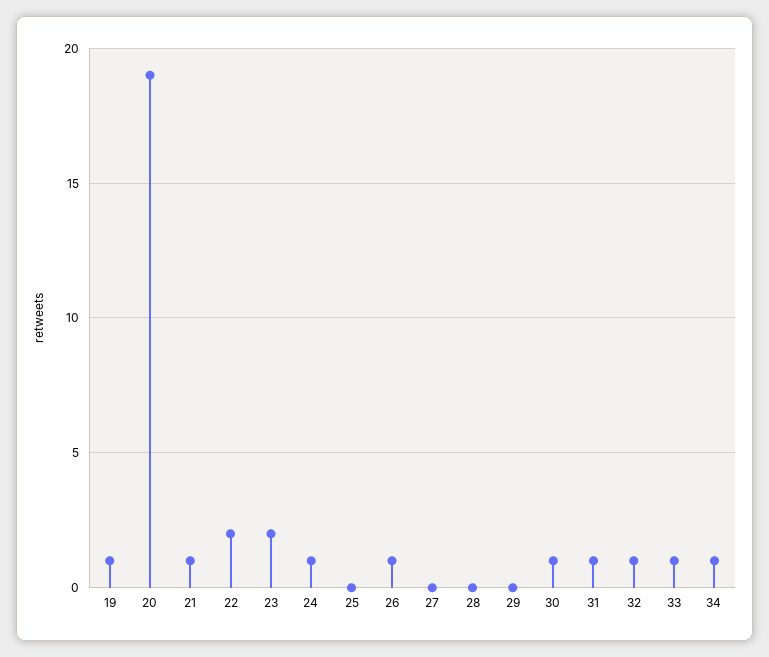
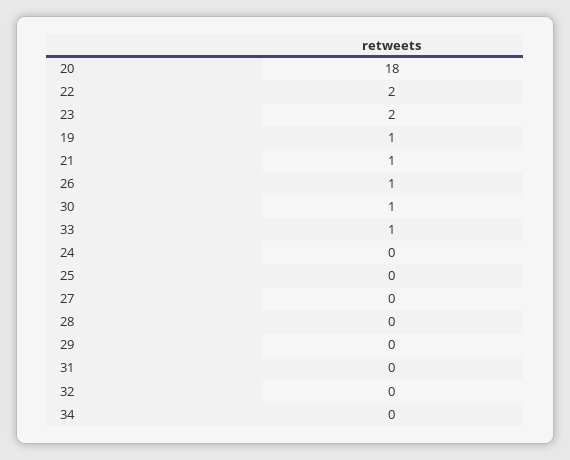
20: 19 -> 18
24: 1 -> 0
31: 1 -> 0
32: 1 -> 0
34: 1 -> 0

